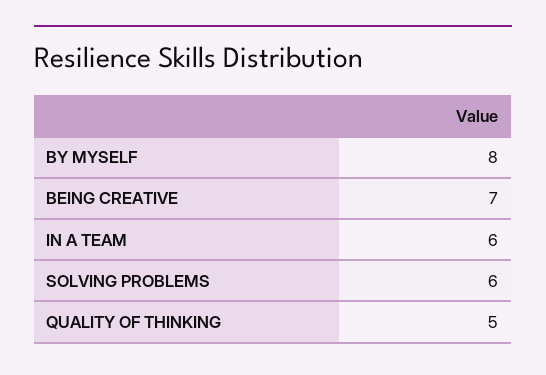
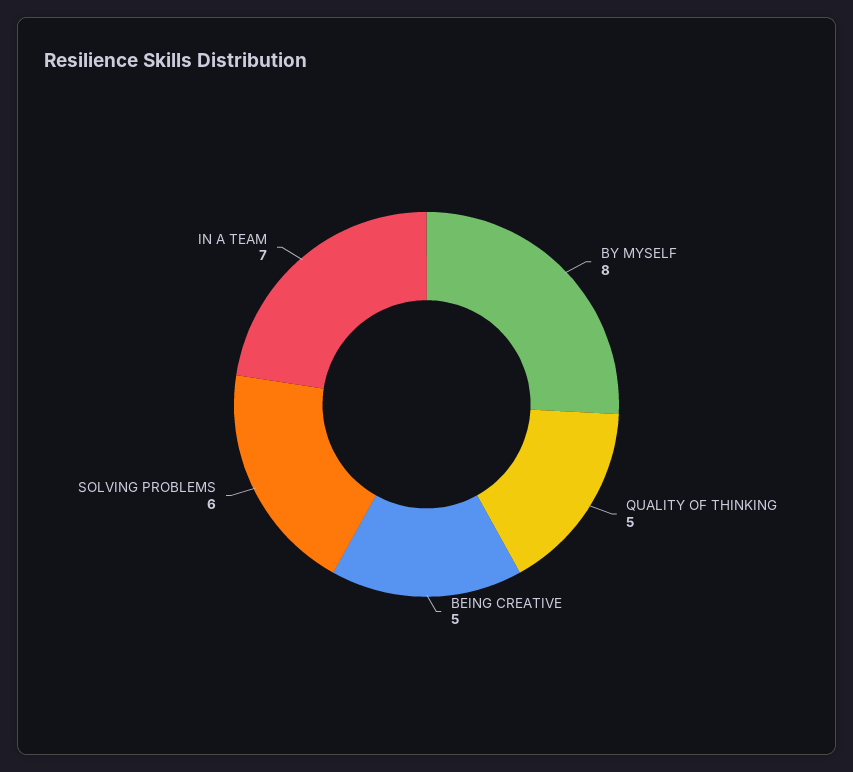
BEING CREATIVE: 7 -> 5
IN A TEAM: 6 -> 7

